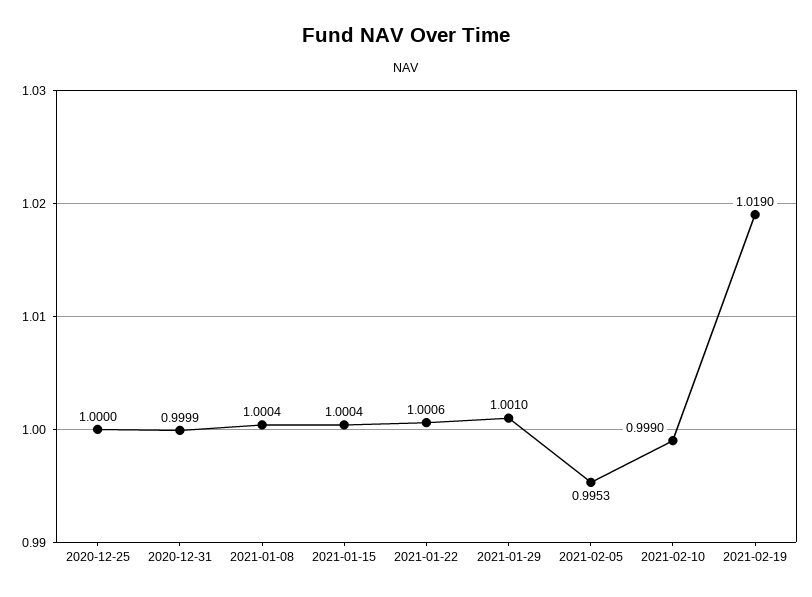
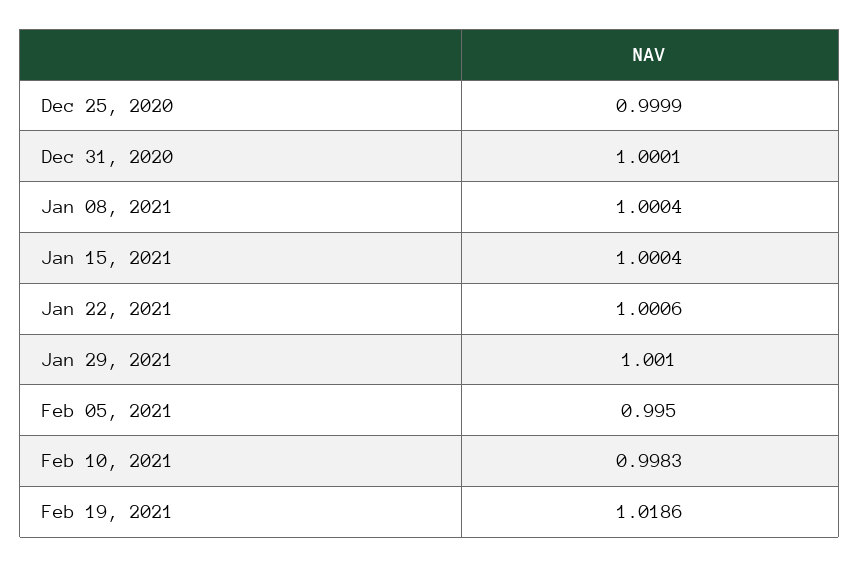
2020-12-25: 1 -> 0.9999
2020-12-31: 0.9999 -> 1.0001
2021-02-05: 0.9953 -> 0.995
2021-02-10: 0.999 -> 0.9983
2021-02-19: 1.019 -> 1.0186

